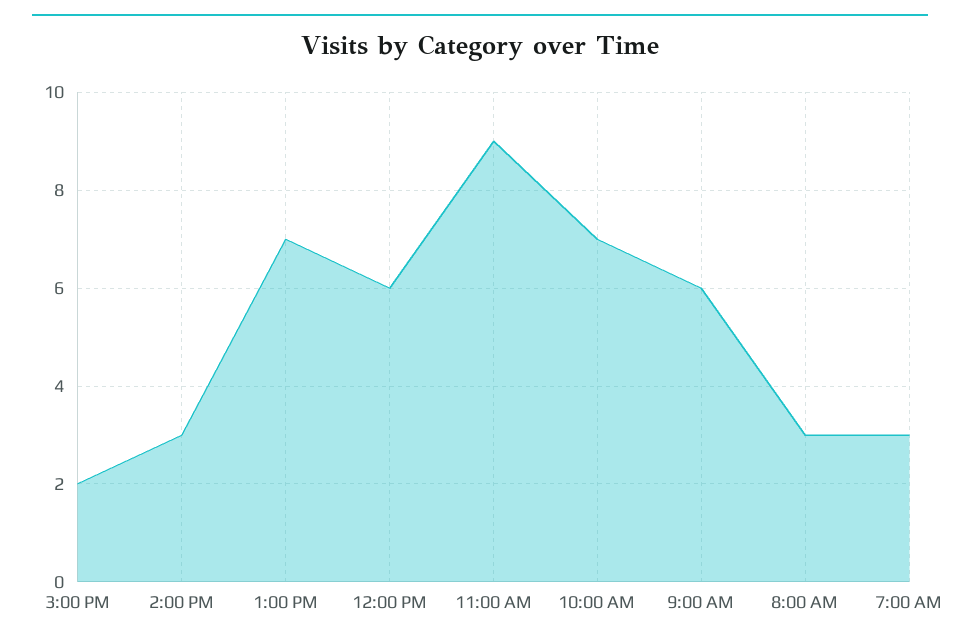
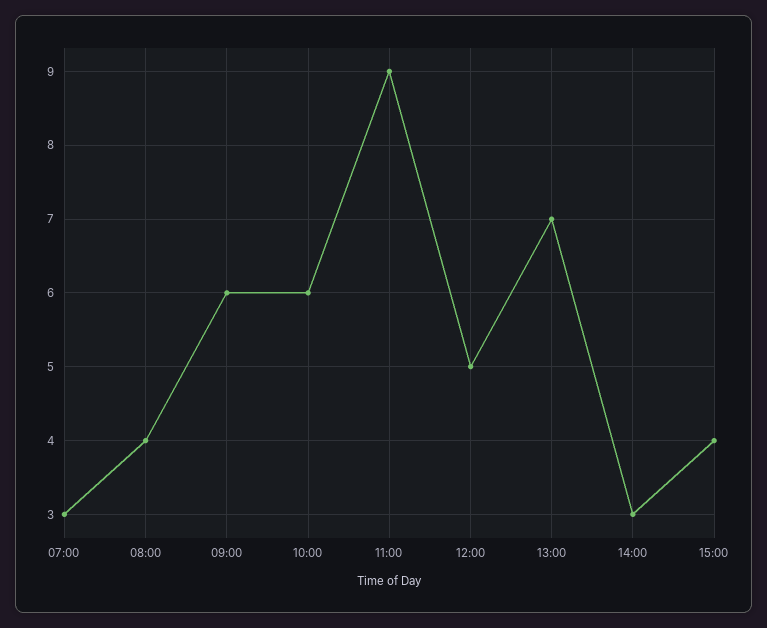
3:00 PM: 2 -> 4
12:00 PM: 6 -> 5
10:00 AM: 7 -> 6
8:00 AM: 3 -> 4

